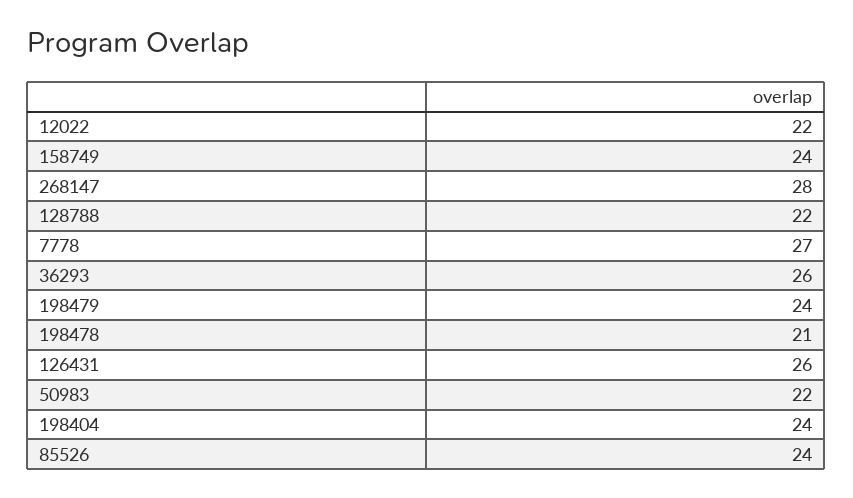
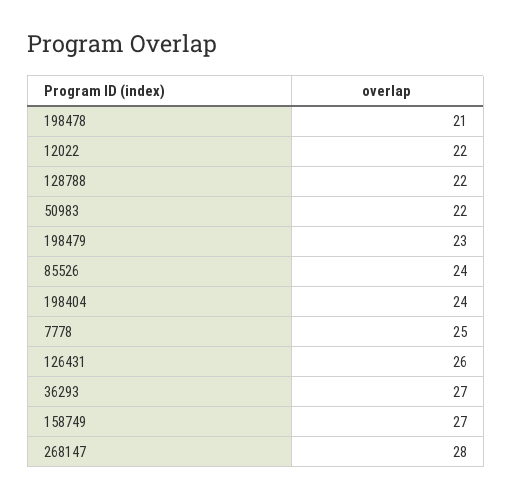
158749: 24 -> 27
7778: 27 -> 25
36293: 26 -> 27
198479: 24 -> 23

